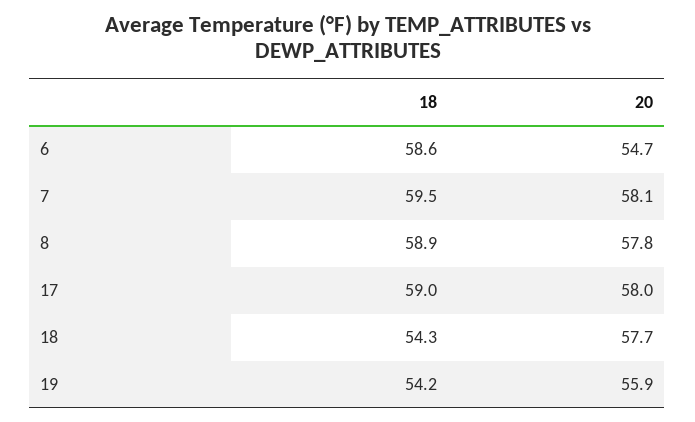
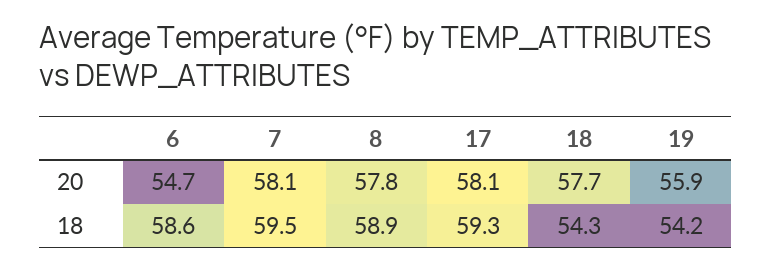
18, 17: 59 -> 59.3
20, 17: 58 -> 58.1

